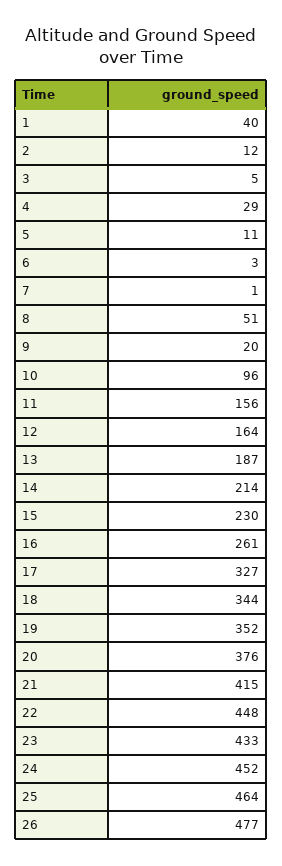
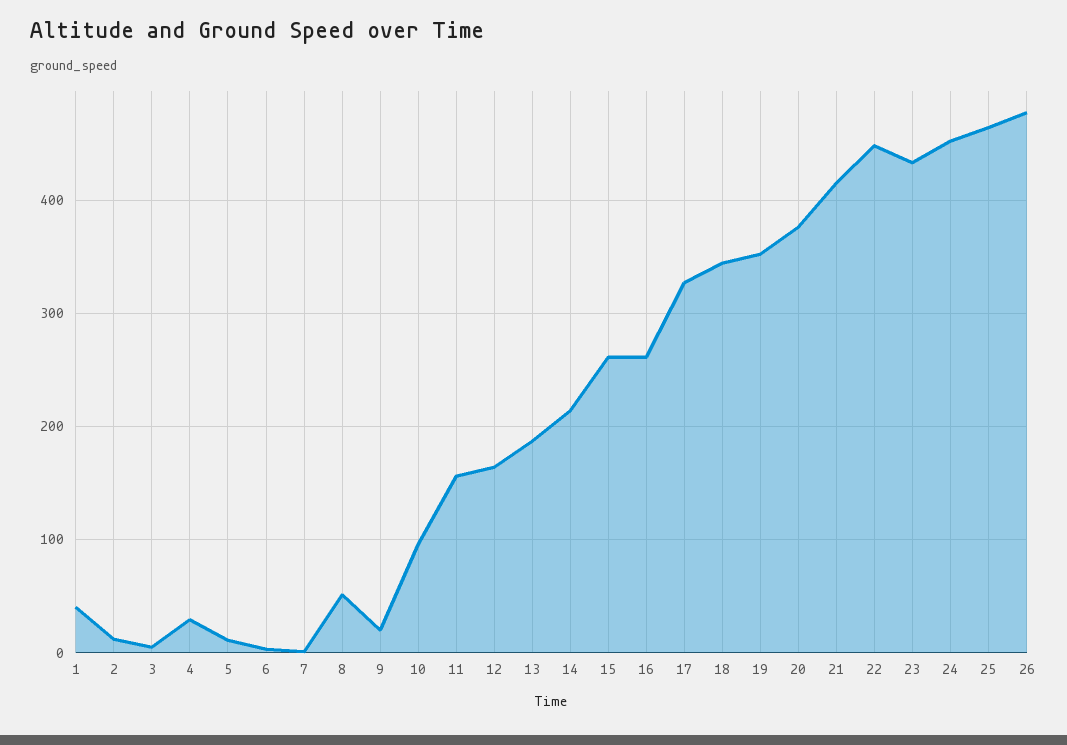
15: 230 -> 260

